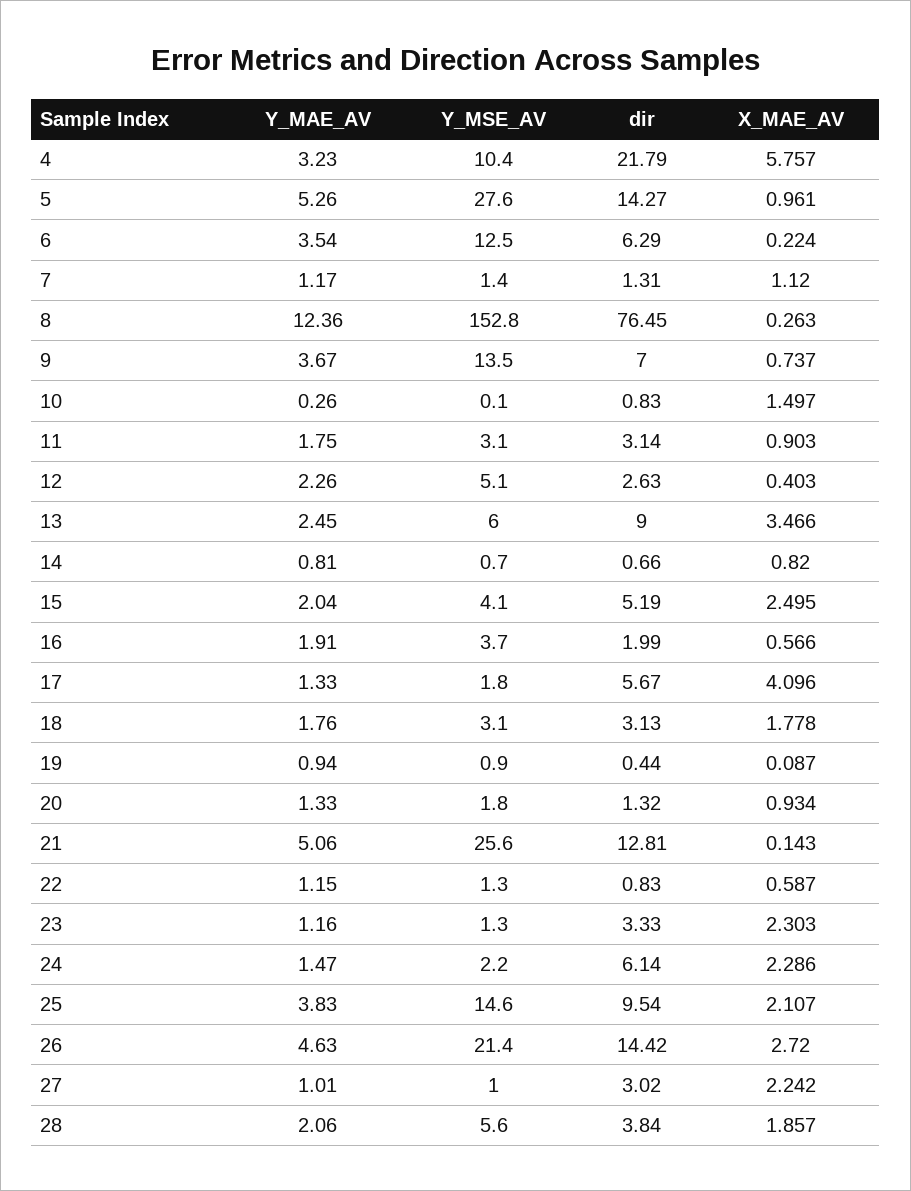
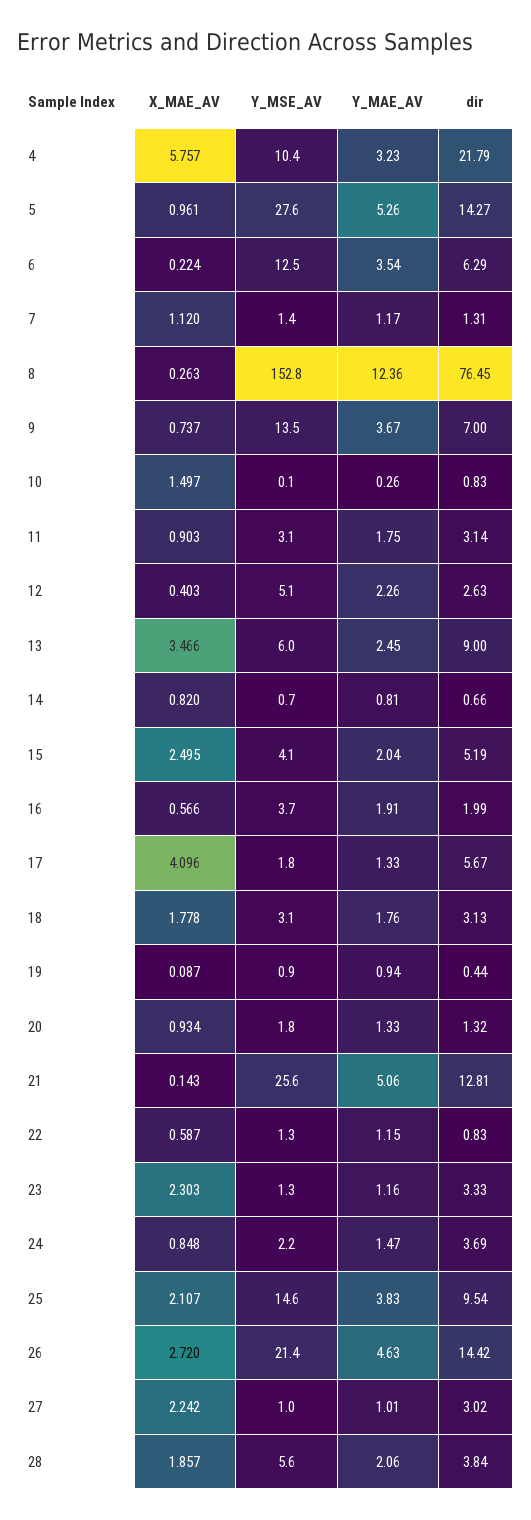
dir, 24: 6.14 -> 3.69
X_MAE_AV, 24: 2.286 -> 0.848

